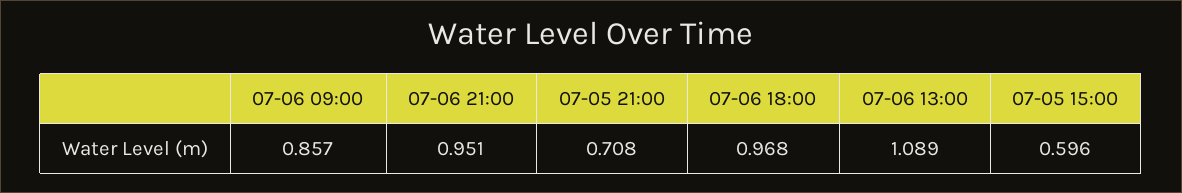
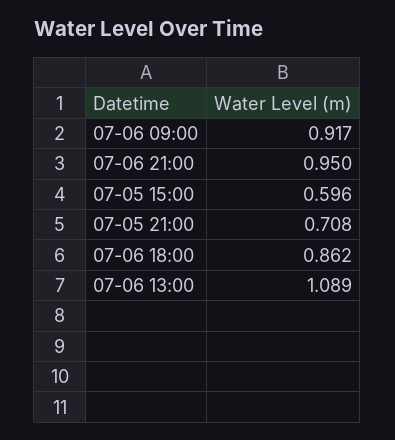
07-06 09:00: 0.857 -> 0.917
07-06 21:00: 0.951 -> 0.95
07-06 18:00: 0.968 -> 0.862

